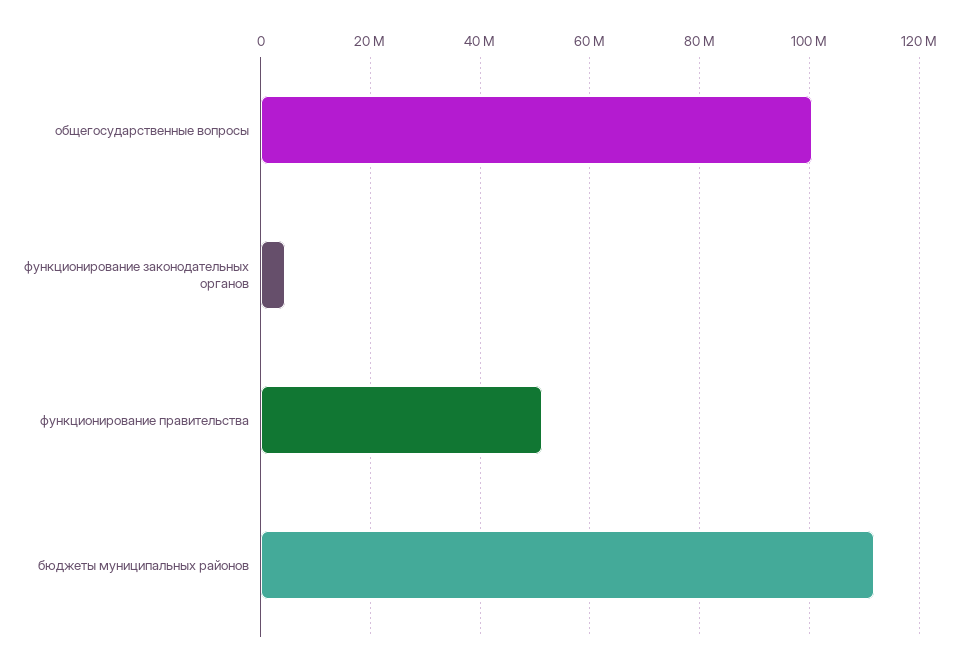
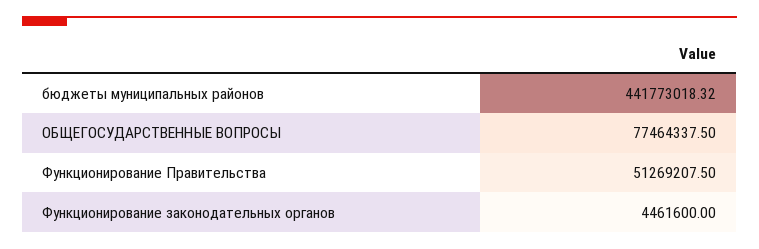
общегосударственные вопросы: 100000000 -> 77464337.5
бюджеты муниципальных районов: 112000000 -> 441773018.32

